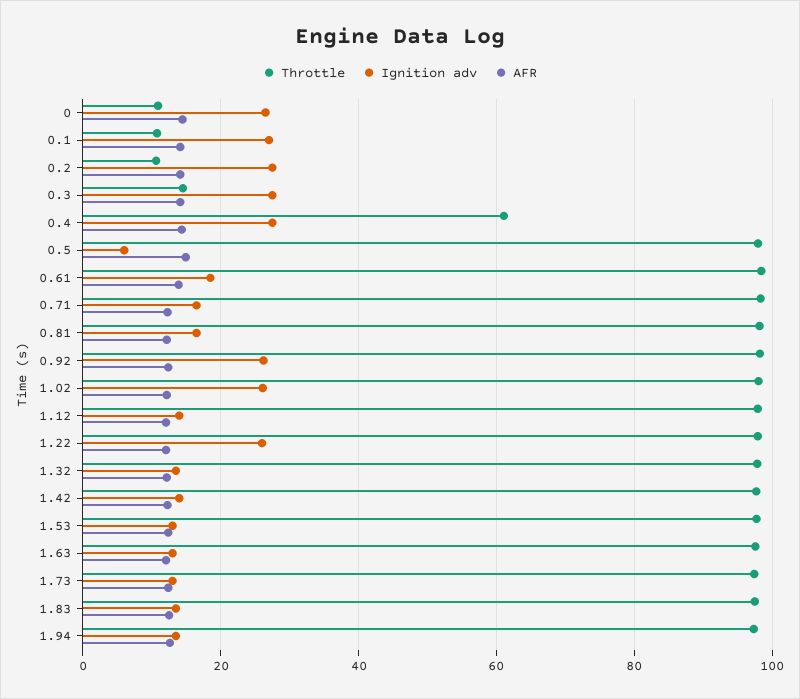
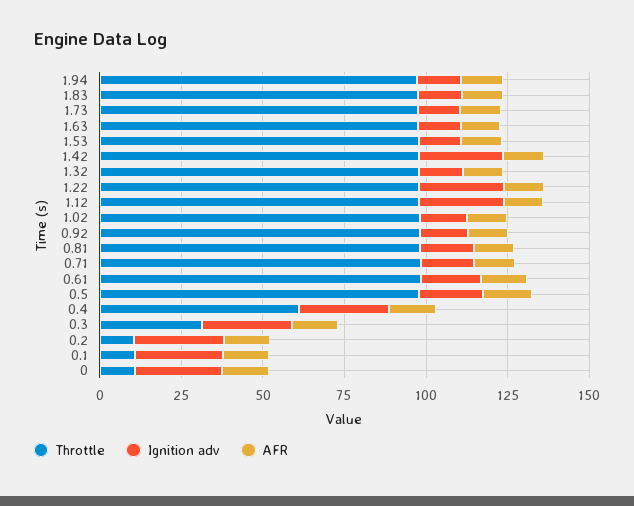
Throttle, 0.3: 14 -> 30
Ignition adv, 0.5: 6 -> 20
Ignition adv, 0.92: 26 -> 15
Ignition adv, 1.02: 26 -> 15
Ignition adv, 1.12: 14 -> 25
Ignition adv, 1.42: 14 -> 25

